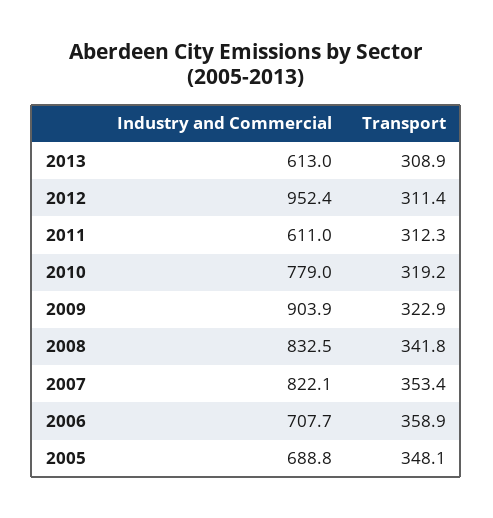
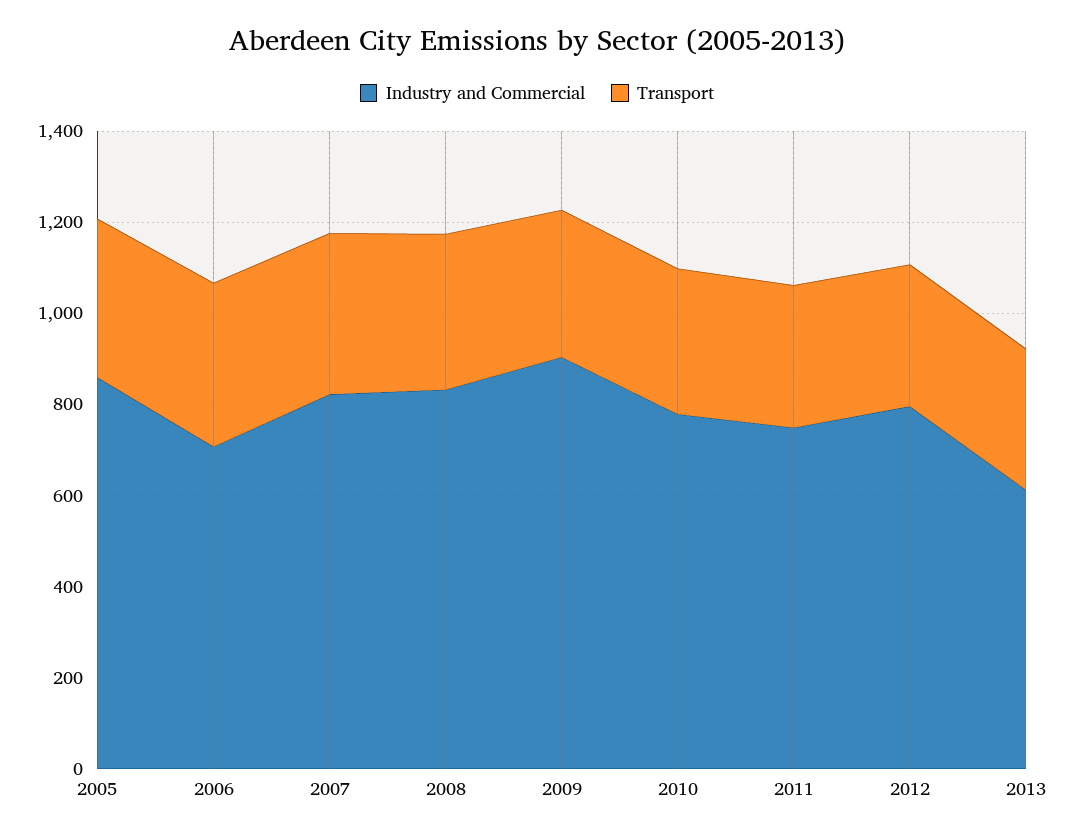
Industry and Commercial, 2012: 952.4 -> 800
Industry and Commercial, 2011: 611 -> 750
Industry and Commercial, 2005: 688.8 -> 850

